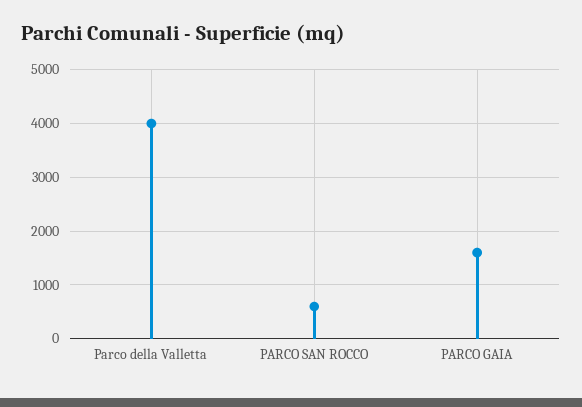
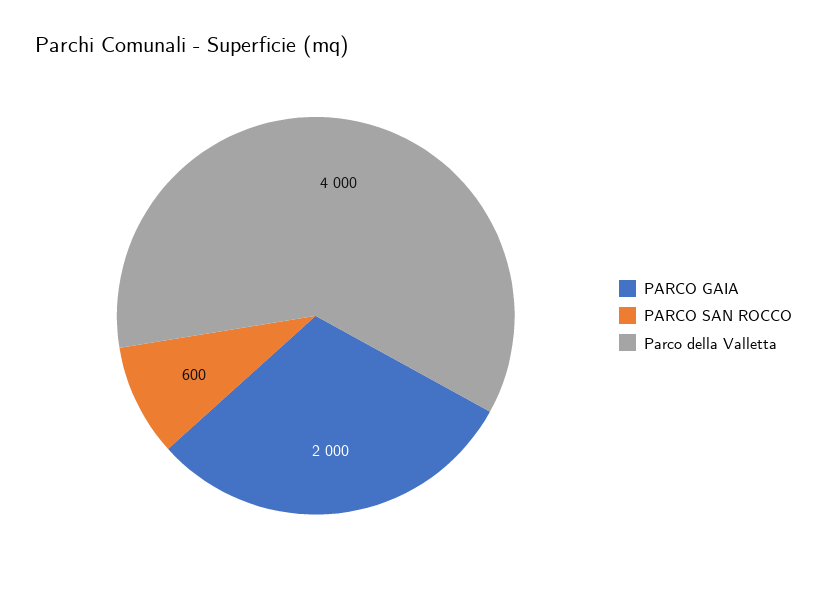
PARCO GAIA: 1600 -> 2000

